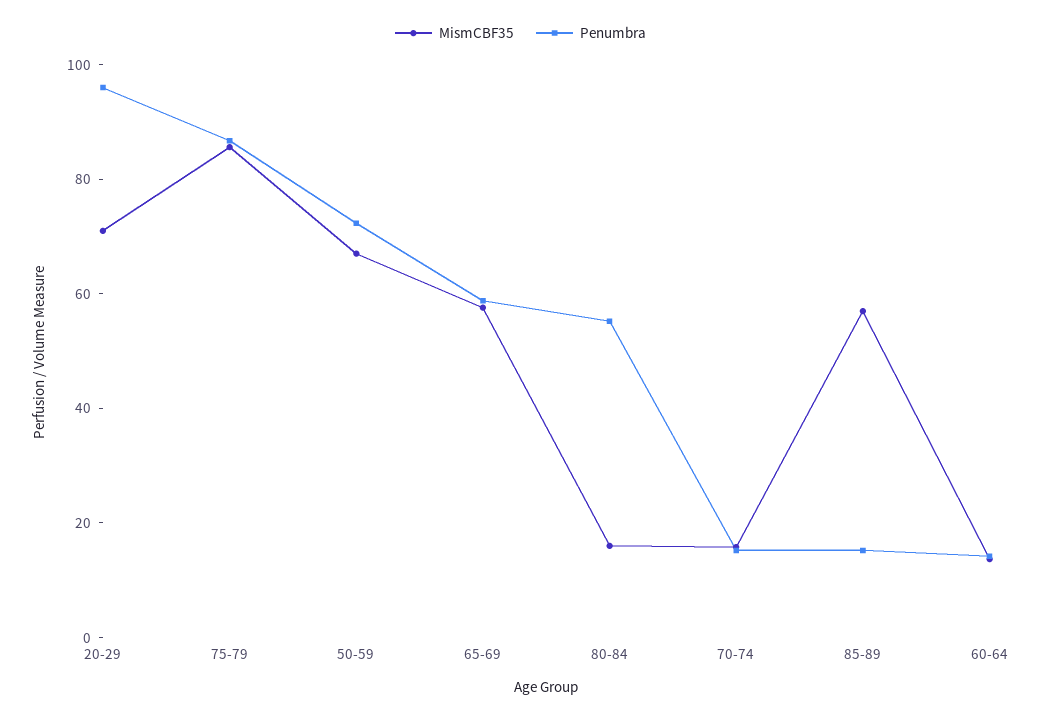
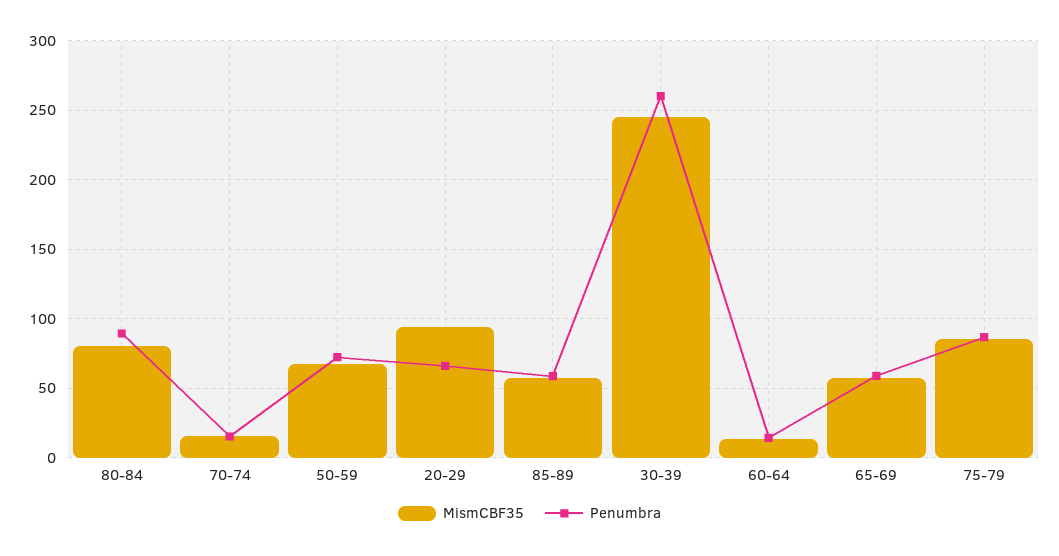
MismCBF35, 20-29: 70 -> 95
Penumbra, 20-29: 95 -> 65
MismCBF35, 80-84: 15 -> 80
Penumbra, 80-84: 55 -> 90
Penumbra, 85-89: 15 -> 60
MismCBF35, 30-39: none -> 245
Penumbra, 30-39: none -> 260

